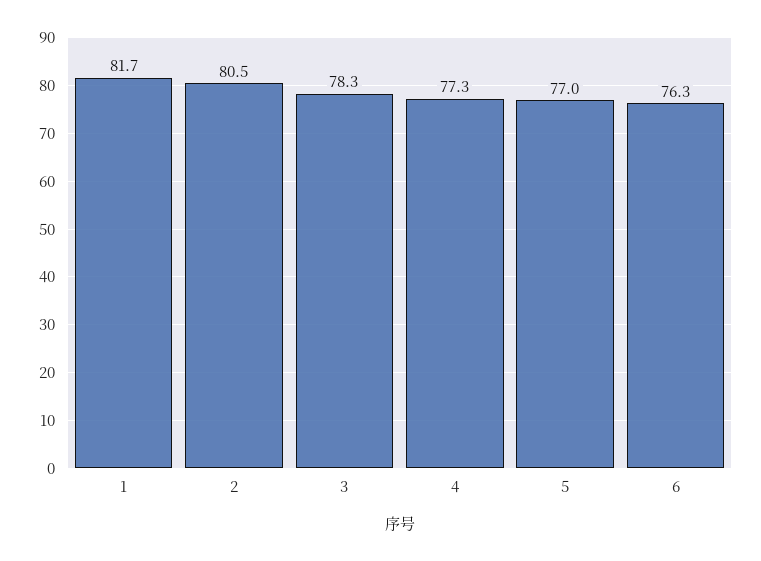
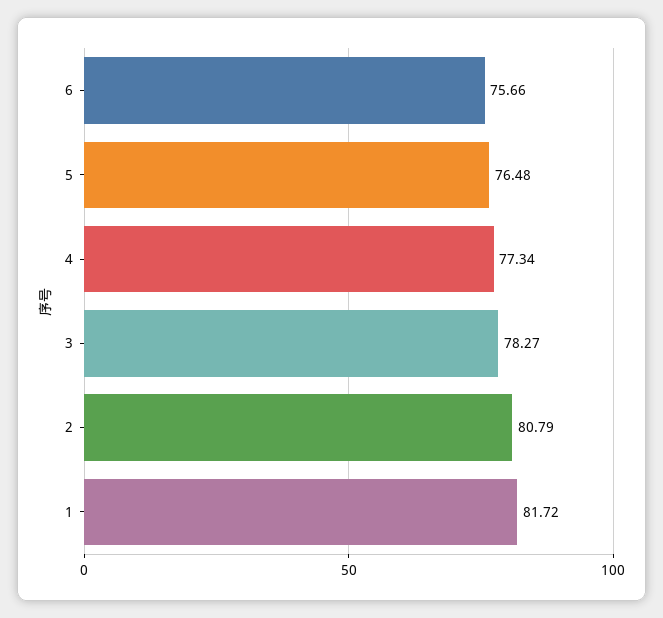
2: 80.5 -> 80.79
5: 77 -> 76.48
6: 76.3 -> 75.66

